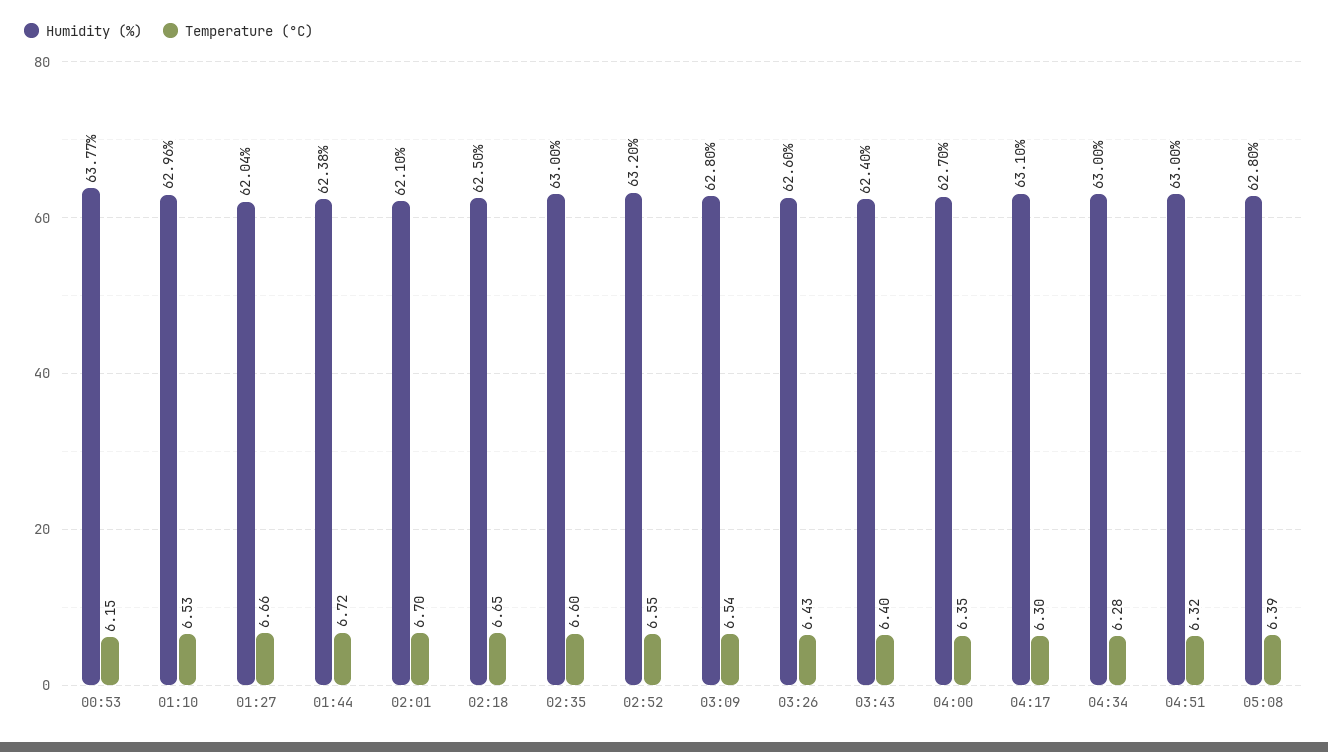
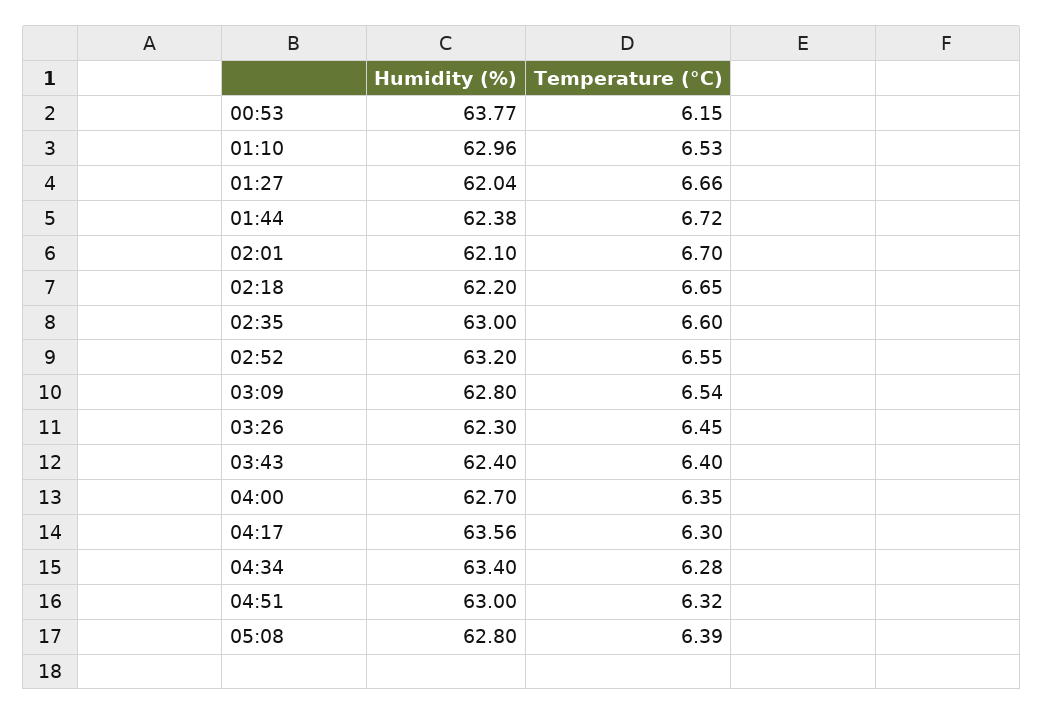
Humidity (%), 02:18: 62.5 -> 62.2
Humidity (%), 03:26: 62.6 -> 62.3
Temperature (°C), 03:26: 6.43 -> 6.45
Humidity (%), 04:17: 63.1 -> 63.56
Humidity (%), 04:34: 63 -> 63.4

